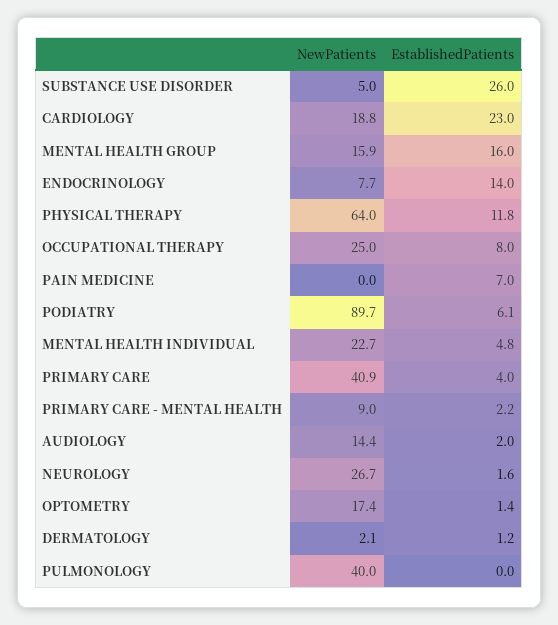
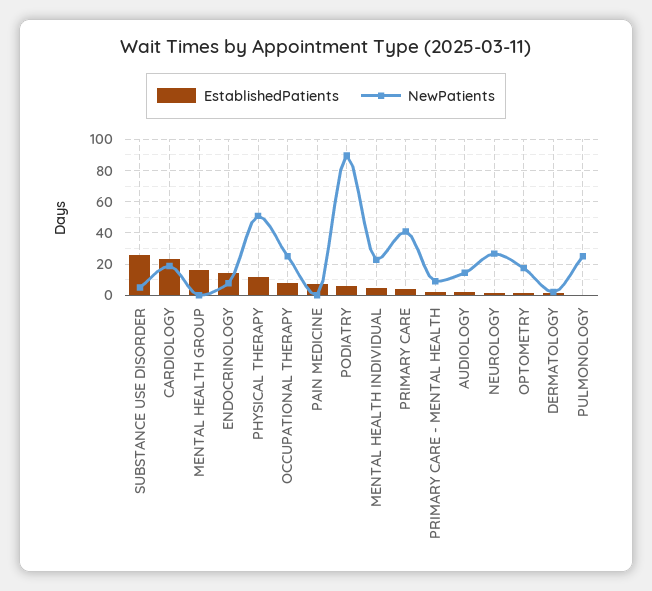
NewPatients, MENTAL HEALTH GROUP: 15.9 -> 0
NewPatients, PHYSICAL THERAPY: 64 -> 50
NewPatients, PULMONOLOGY: 40 -> 25

